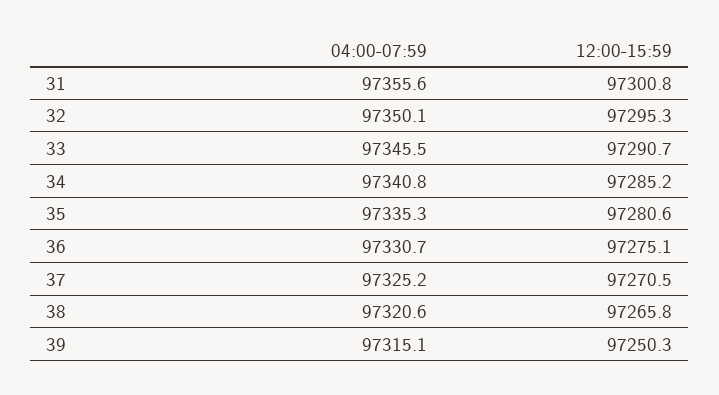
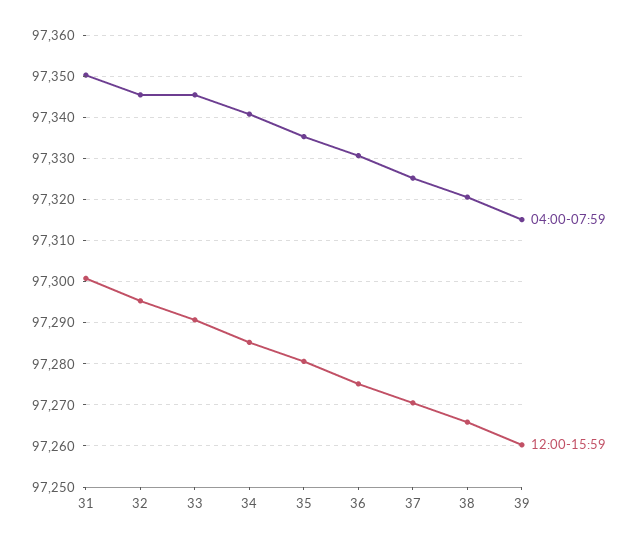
04:00-07:59, 31: 97355.6 -> 97350
04:00-07:59, 32: 97350.1 -> 97346
12:00-15:59, 39: 97250.3 -> 97260

